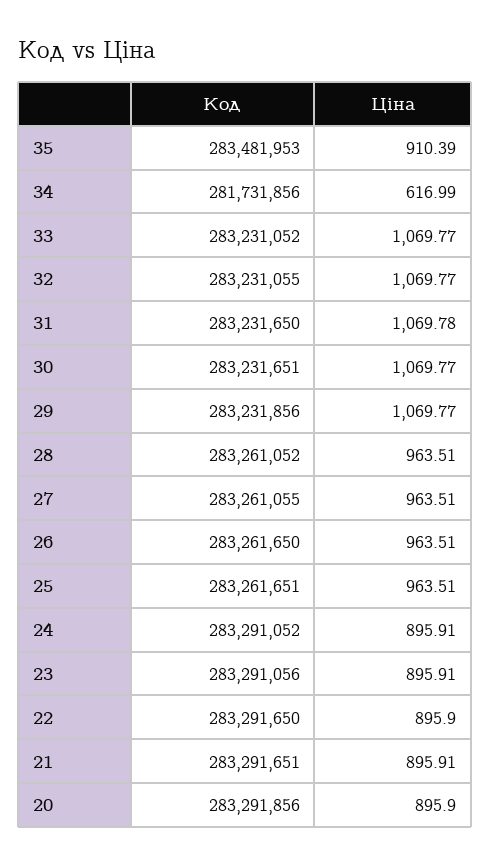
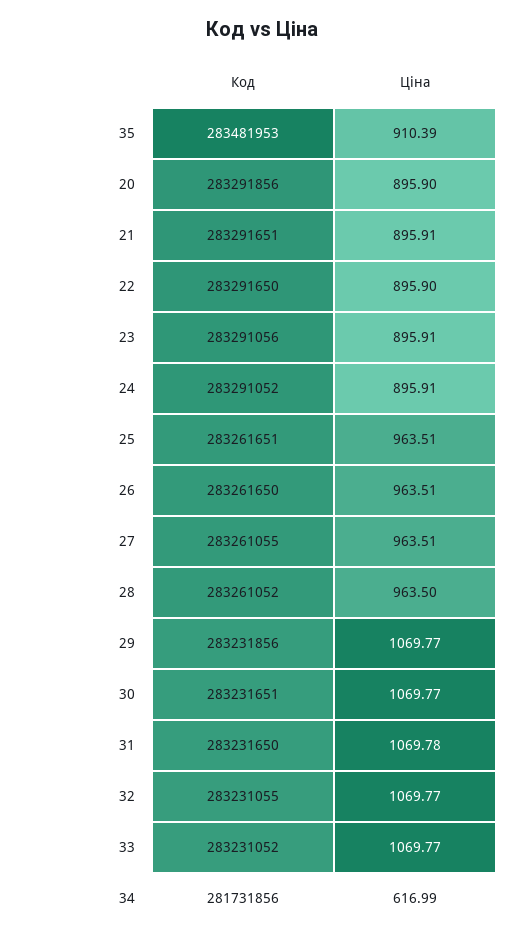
Ціна, 28: 963.51 -> 963.5

